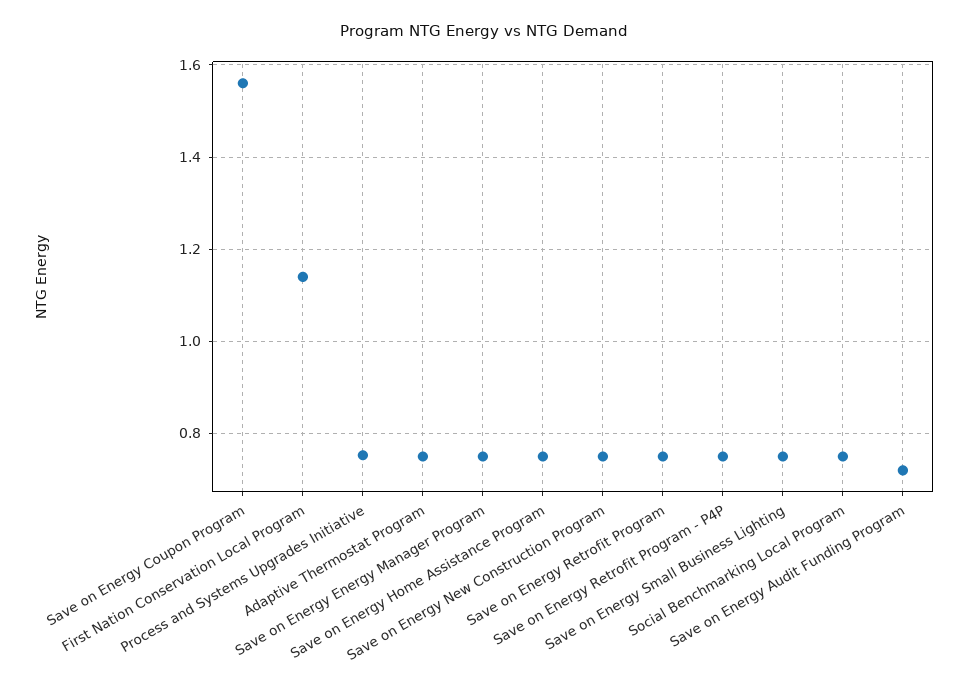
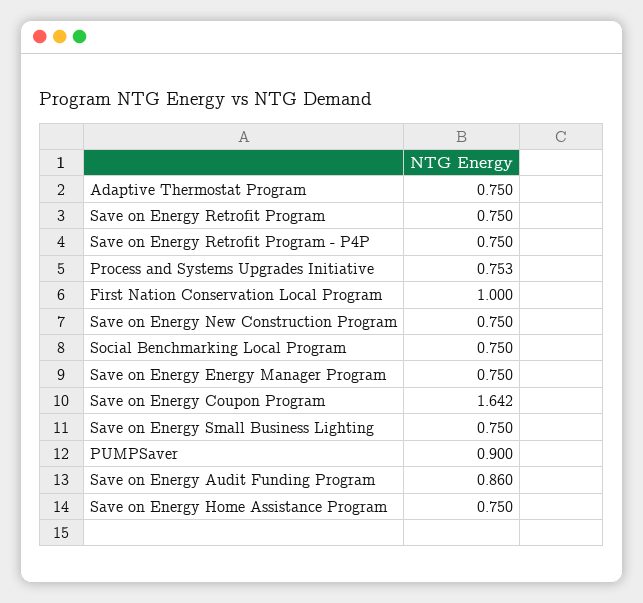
Save on Energy Coupon Program: 1.56 -> 1.642
First Nation Conservation Local Program: 1.14 -> 1
Save on Energy Audit Funding Program: 0.72 -> 0.86
PUMPSaver: none -> 0.9

